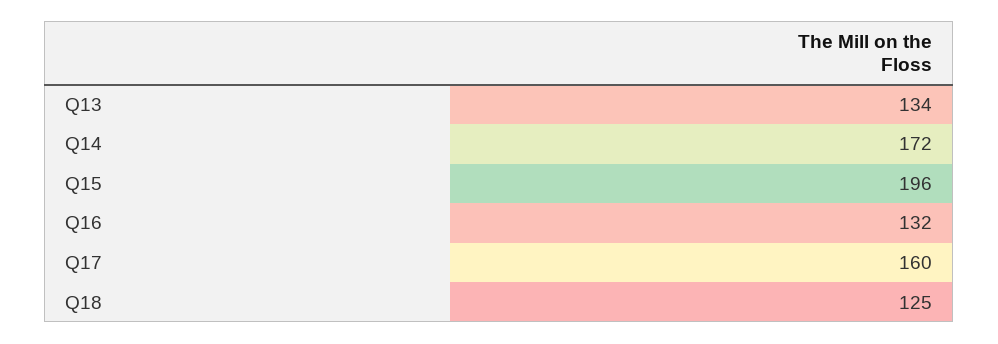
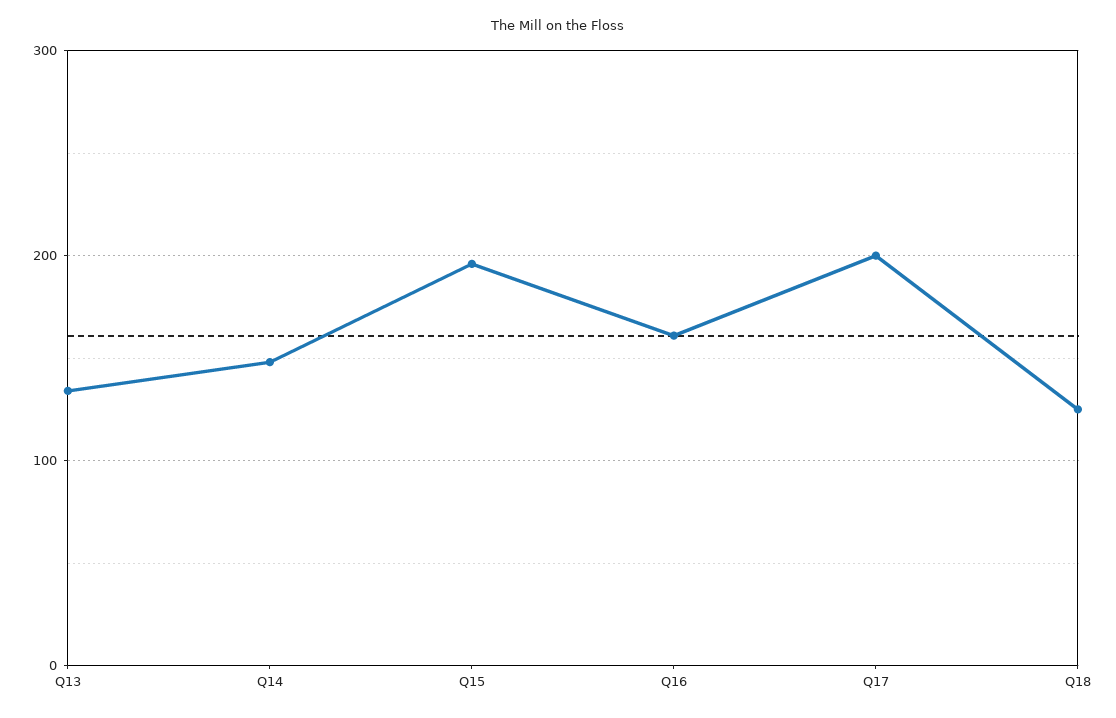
Q14: 172 -> 150
Q16: 132 -> 160
Q17: 160 -> 200

